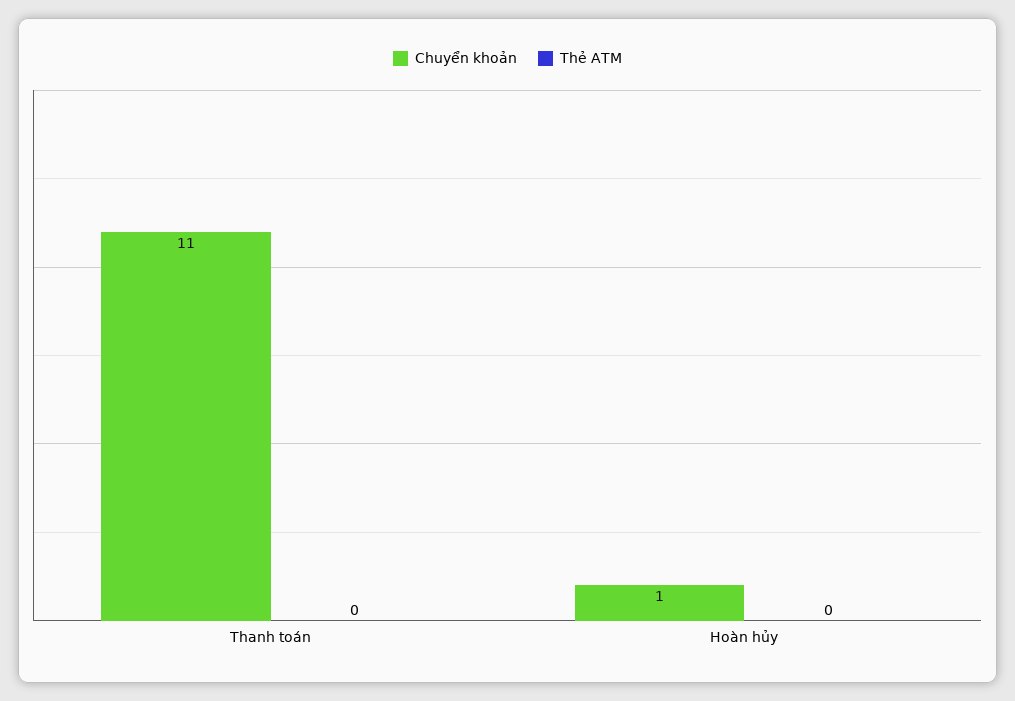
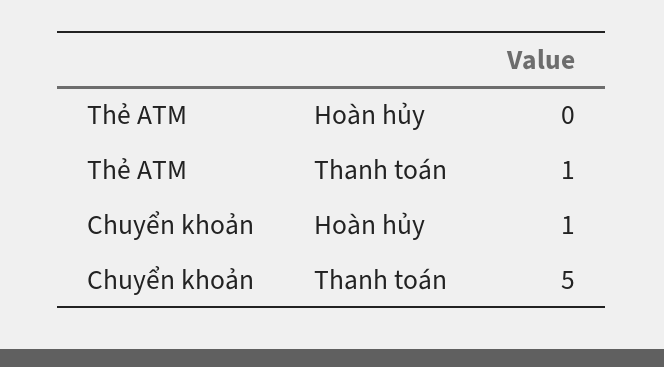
Chuyển khoản, Thanh toán: 11 -> 5
Thẻ ATM, Thanh toán: 0 -> 1

